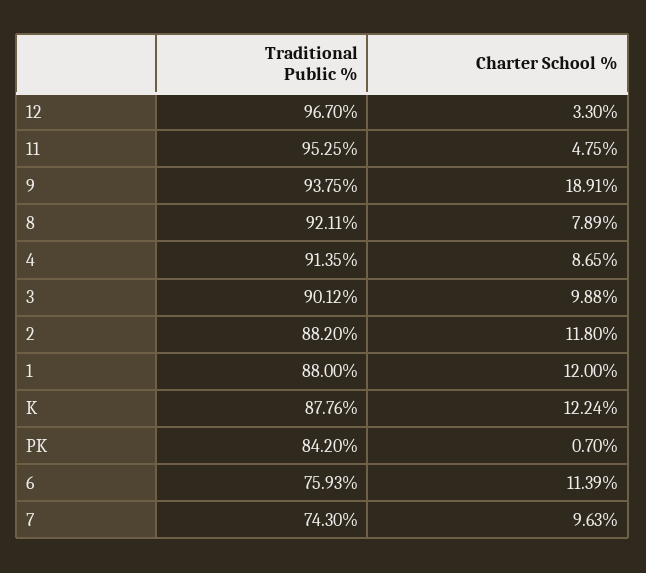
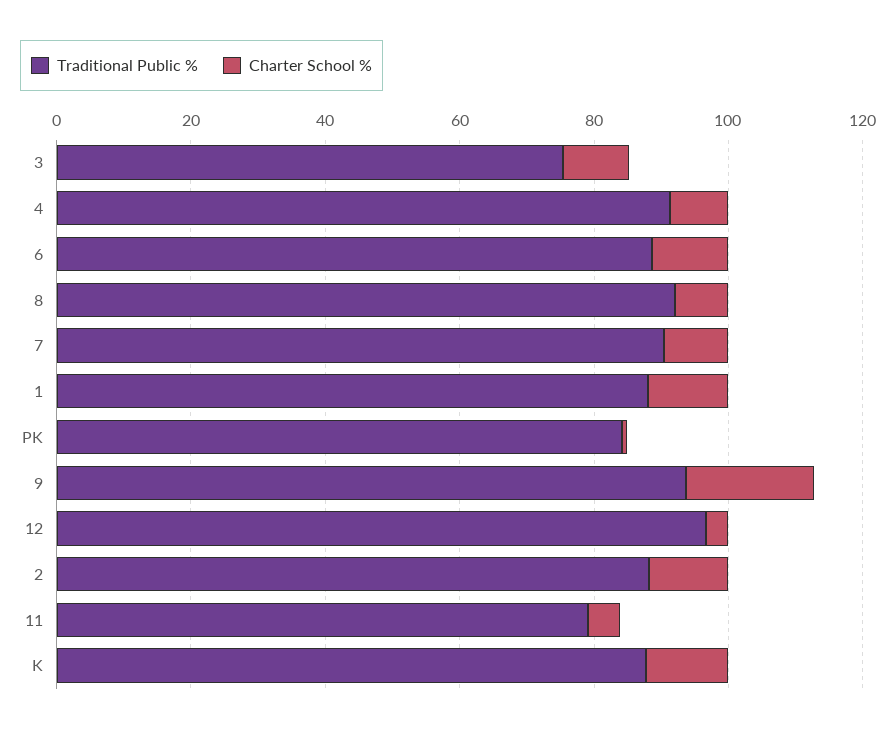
Traditional Public %, 11: 95.25 -> 80
Traditional Public %, 3: 90.12 -> 75
Traditional Public %, 6: 75.93 -> 90
Traditional Public %, 7: 74.3 -> 90

